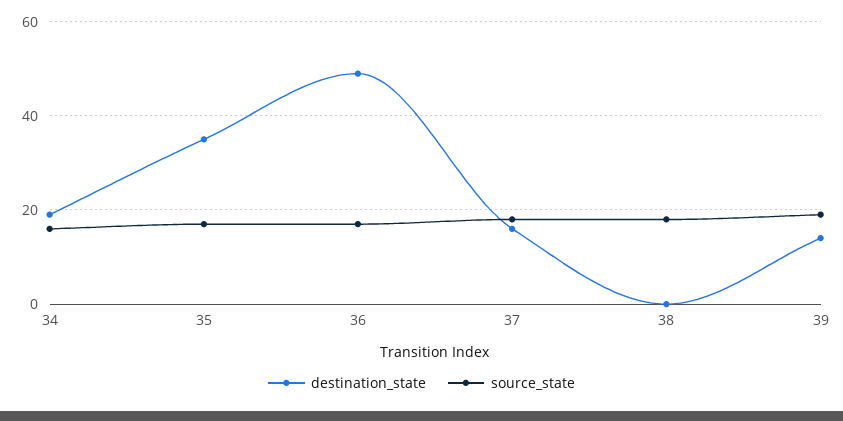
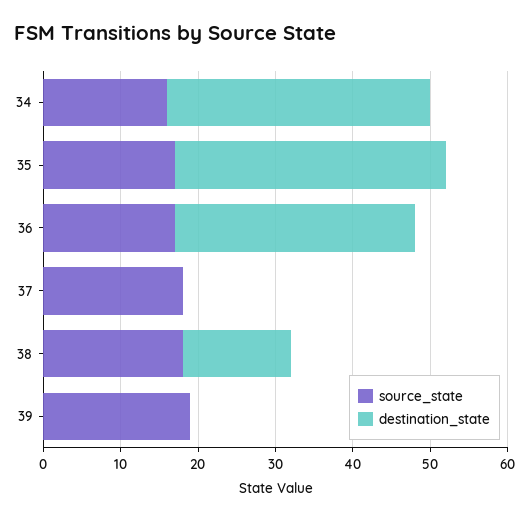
destination_state, 34: 20 -> 35
destination_state, 36: 50 -> 30
destination_state, 37: 15 -> 0
destination_state, 38: 0 -> 15
destination_state, 39: 15 -> 0

